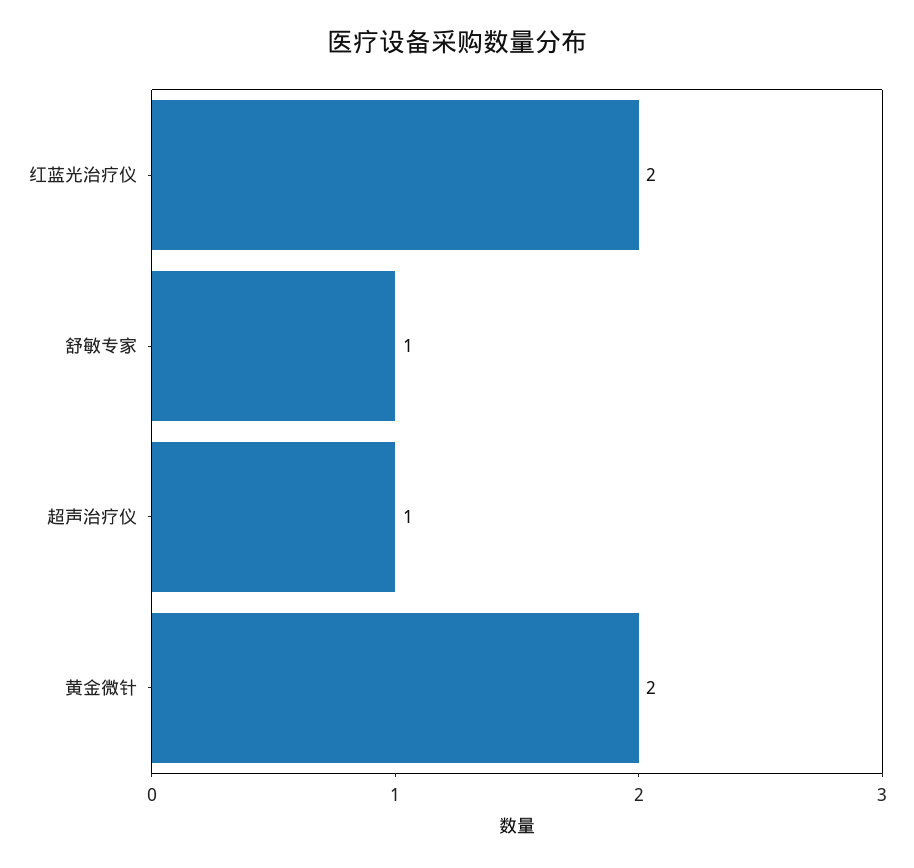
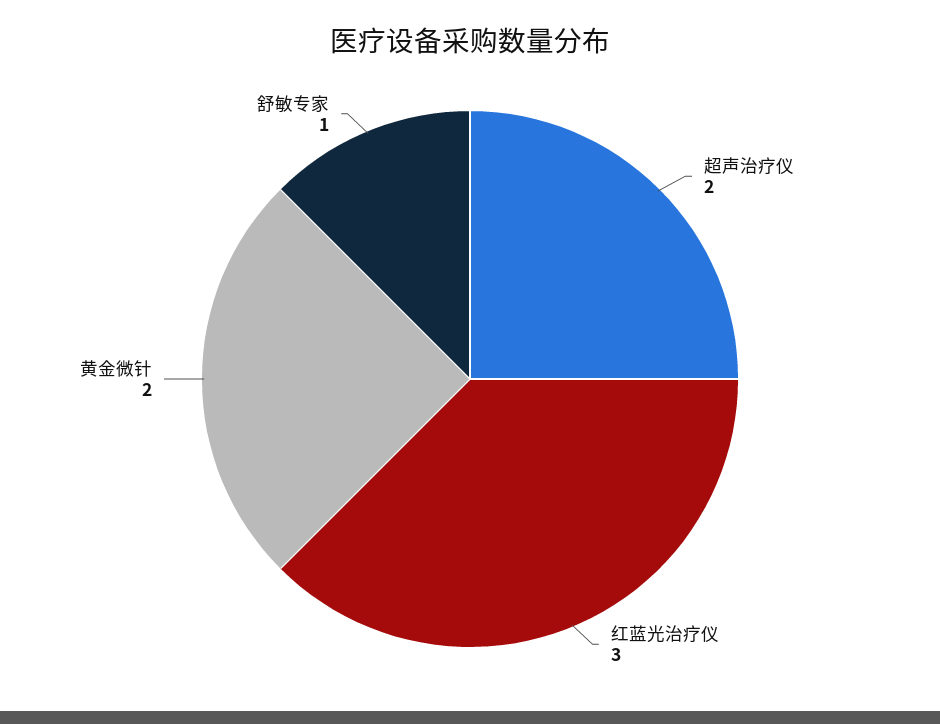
红蓝光治疗仪: 2 -> 3
超声治疗仪: 1 -> 2

